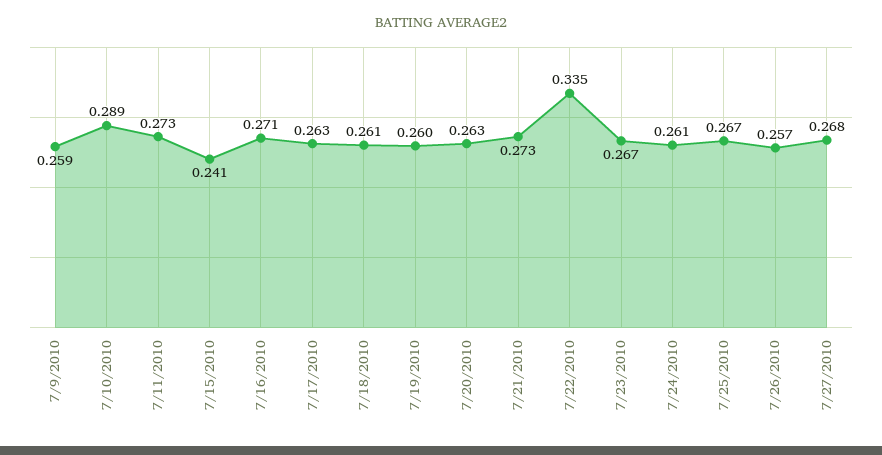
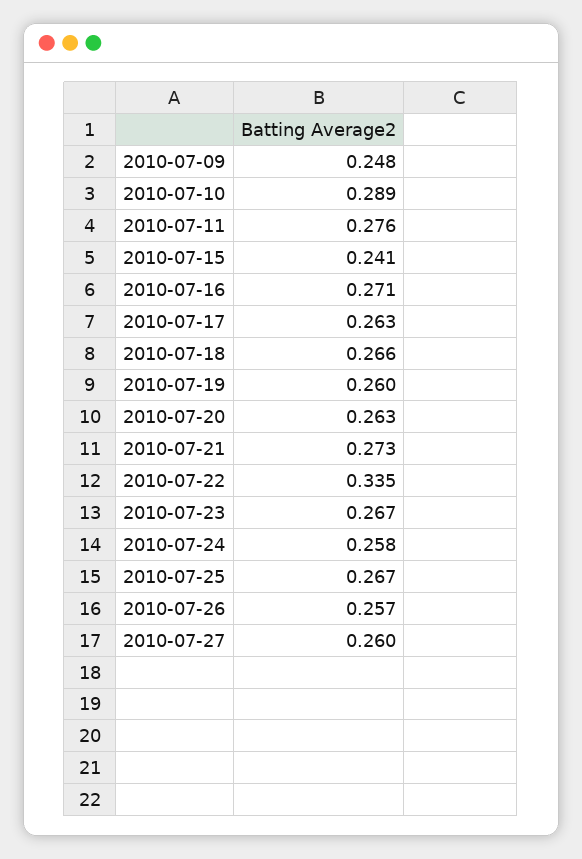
7/9/2010: 0.259 -> 0.248
7/11/2010: 0.273 -> 0.276
7/18/2010: 0.261 -> 0.266
7/24/2010: 0.261 -> 0.258
7/27/2010: 0.268 -> 0.26

